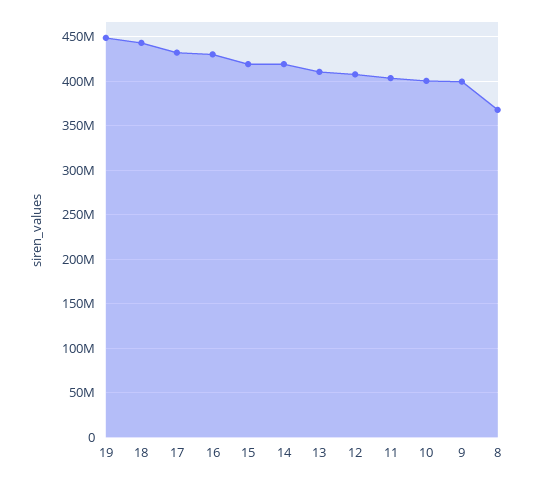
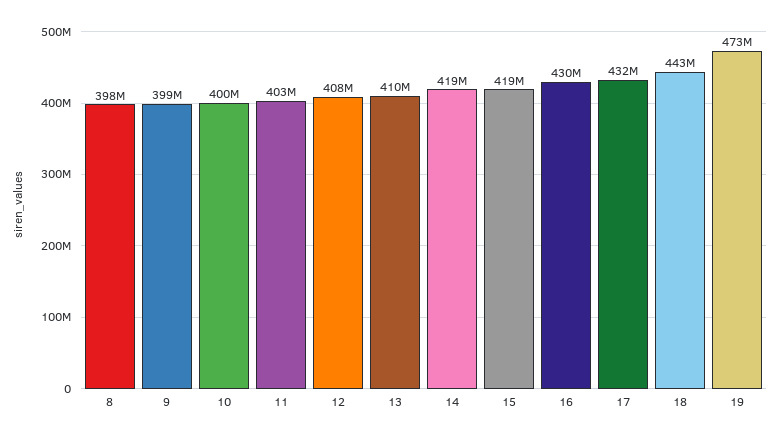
19: 450000000 -> 473000000
8: 370000000 -> 398000000

